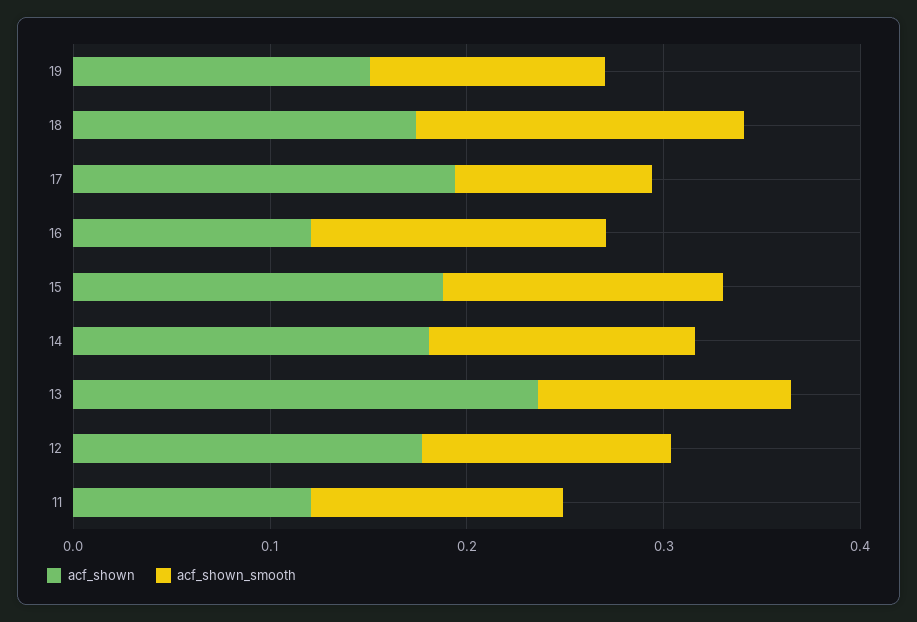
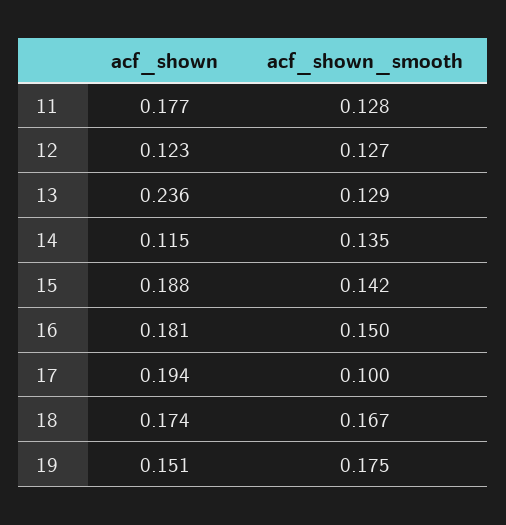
acf_shown_smooth, 19: 0.12 -> 0.175
acf_shown, 16: 0.12 -> 0.181
acf_shown, 14: 0.18 -> 0.115
acf_shown, 12: 0.18 -> 0.123
acf_shown, 11: 0.12 -> 0.177

